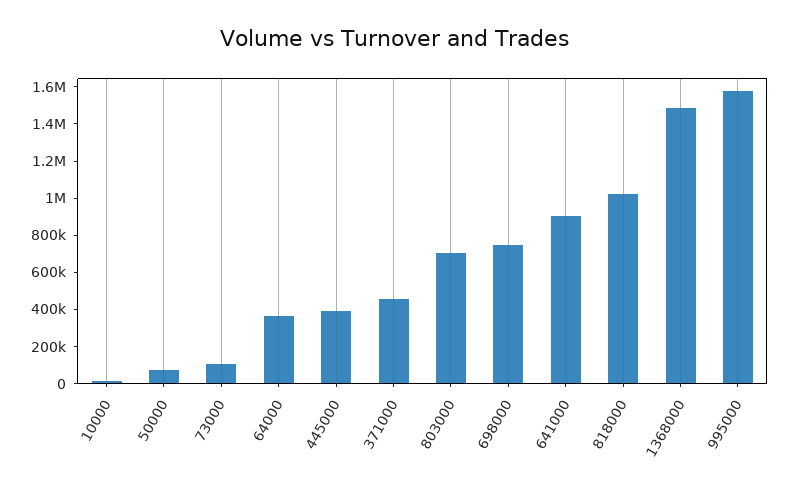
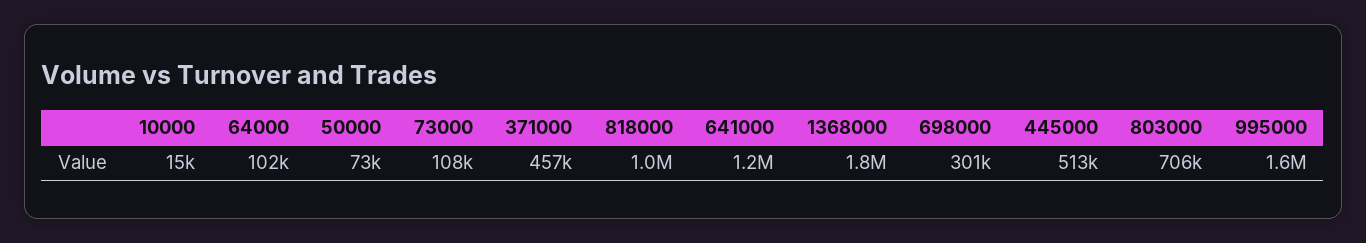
64000: 350000 -> 102000
445000: 400000 -> 513000
698000: 750000 -> 301000
641000: 900000 -> 1200000
1368000: 1500000 -> 1800000

